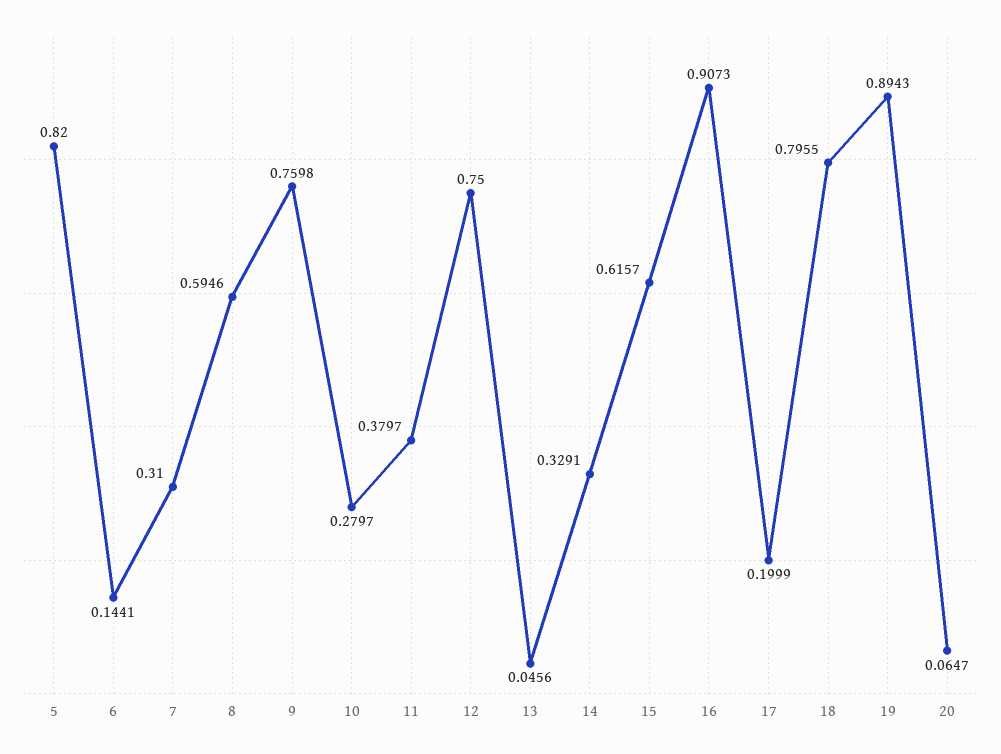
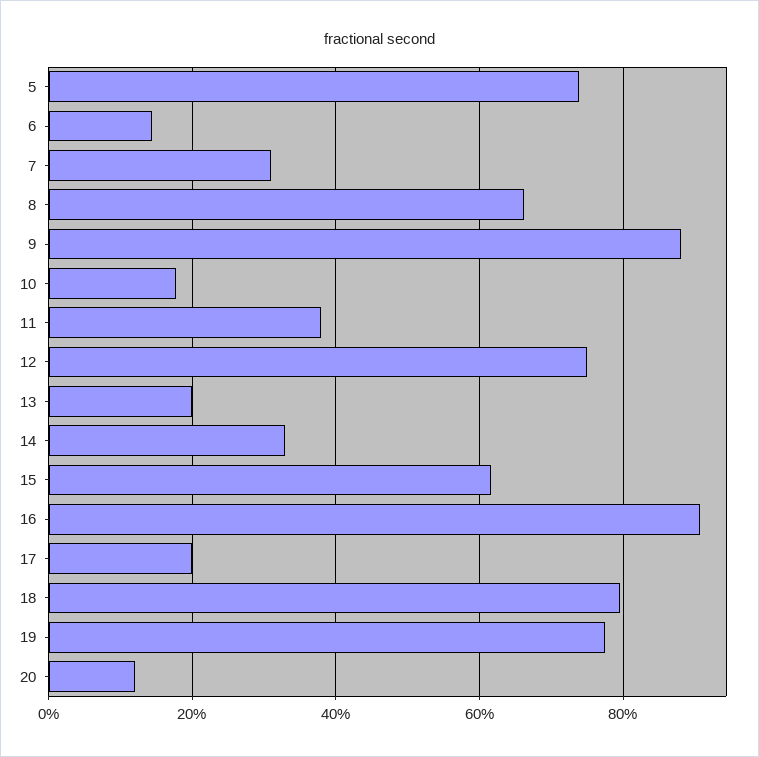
5: 0.82 -> 0.74
8: 0.5946 -> 0.66
9: 0.7598 -> 0.88
10: 0.2797 -> 0.18
13: 0.0456 -> 0.2
19: 0.8943 -> 0.78
20: 0.0647 -> 0.12

